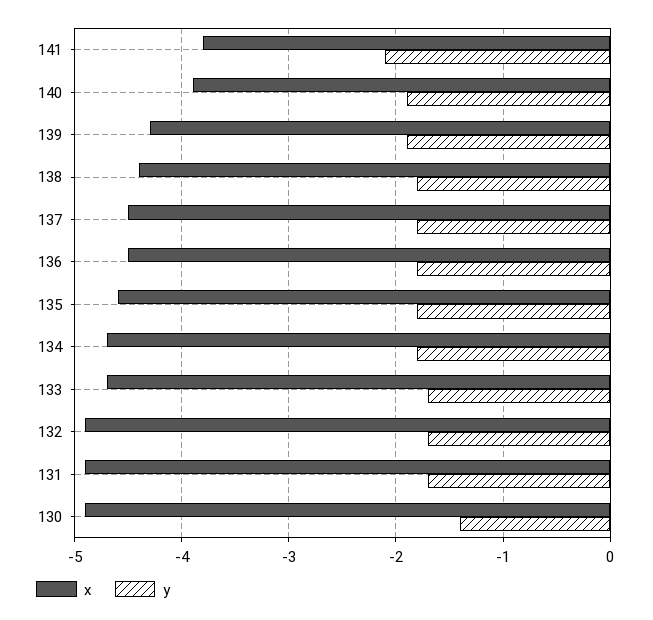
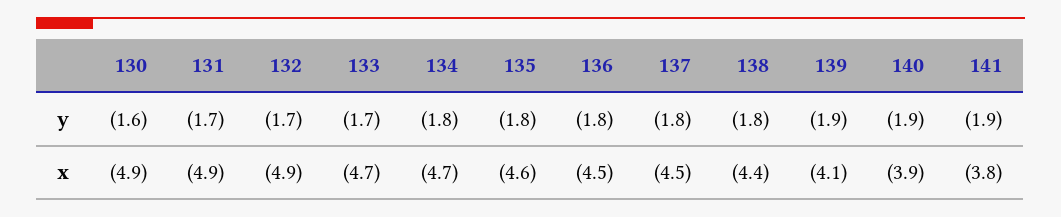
y, 141: -2.1 -> -1.9
x, 139: -4.3 -> -4.1
y, 130: -1.4 -> -1.6

